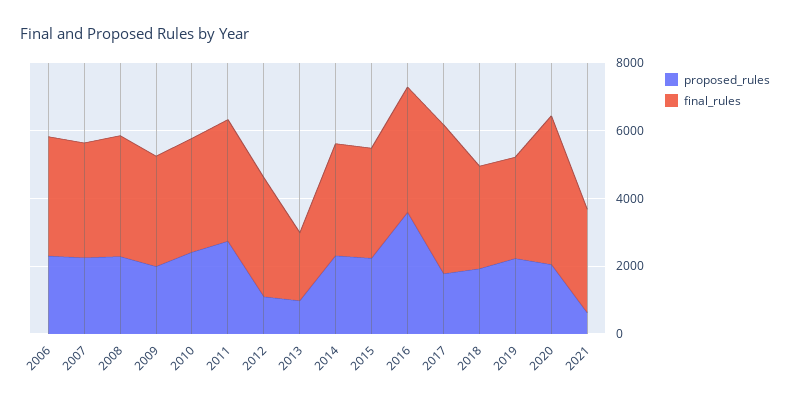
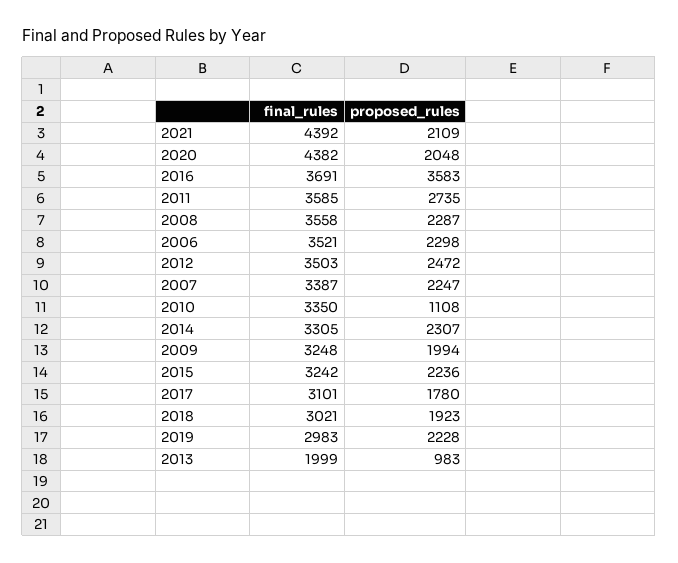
proposed_rules, 2010: 2500 -> 1108
proposed_rules, 2012: 1000 -> 2472
final_rules, 2017: 4500 -> 3101
proposed_rules, 2021: 500 -> 2109
final_rules, 2021: 3000 -> 4392

